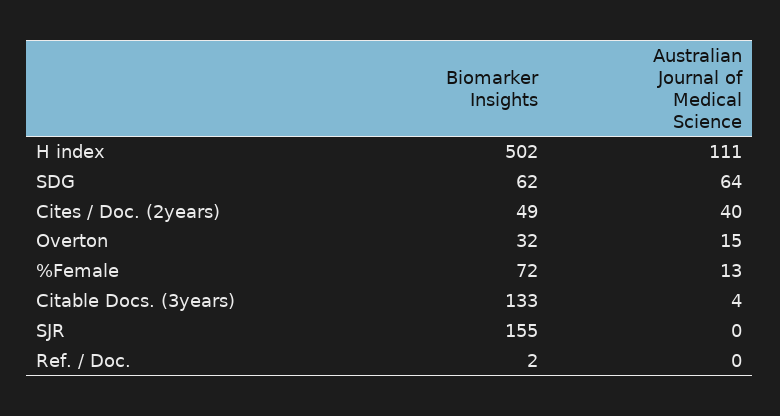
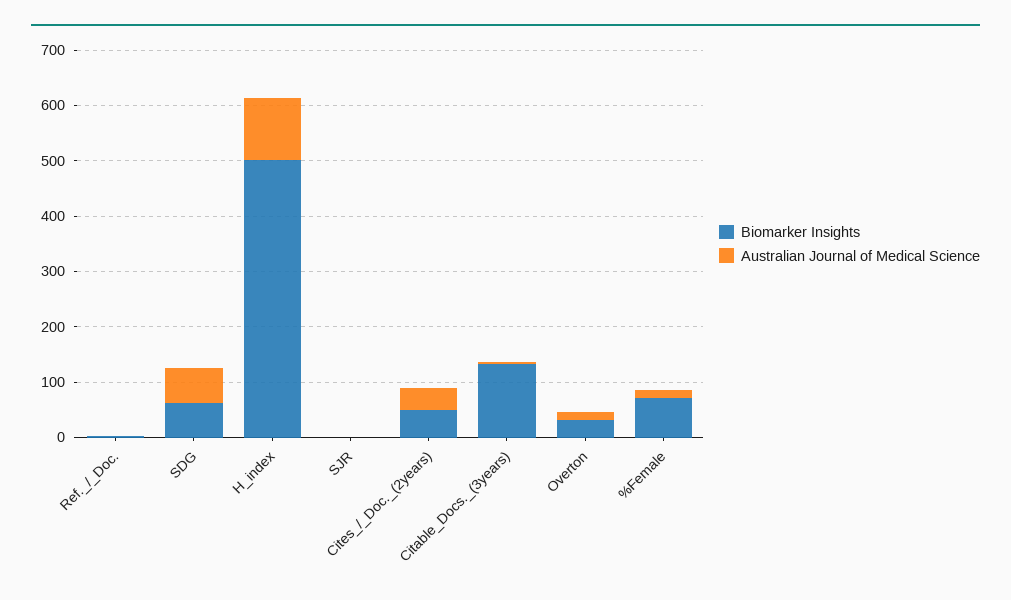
Biomarker Insights, SJR: 155 -> 0

